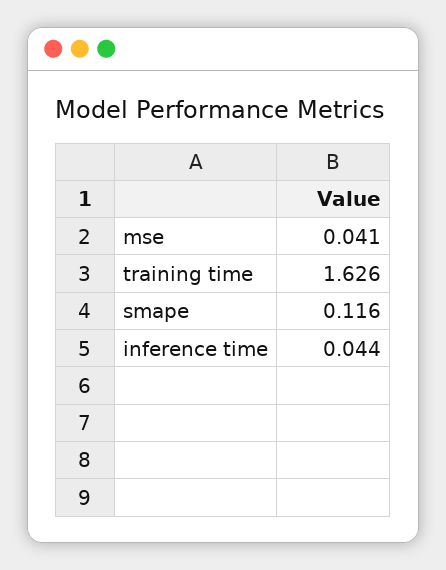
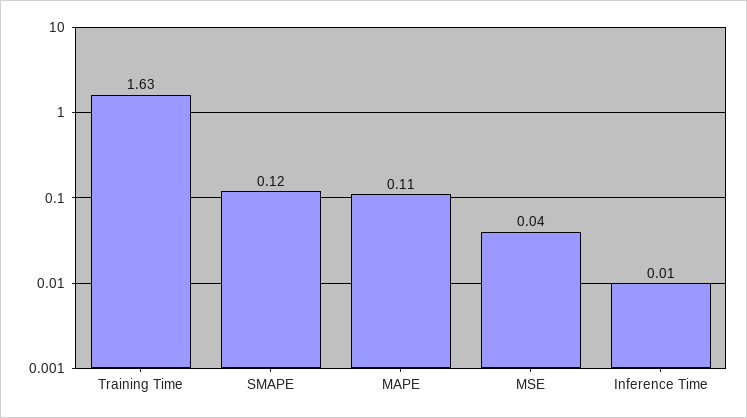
inference time: 0.044 -> 0.01
MAPE: none -> 0.11

